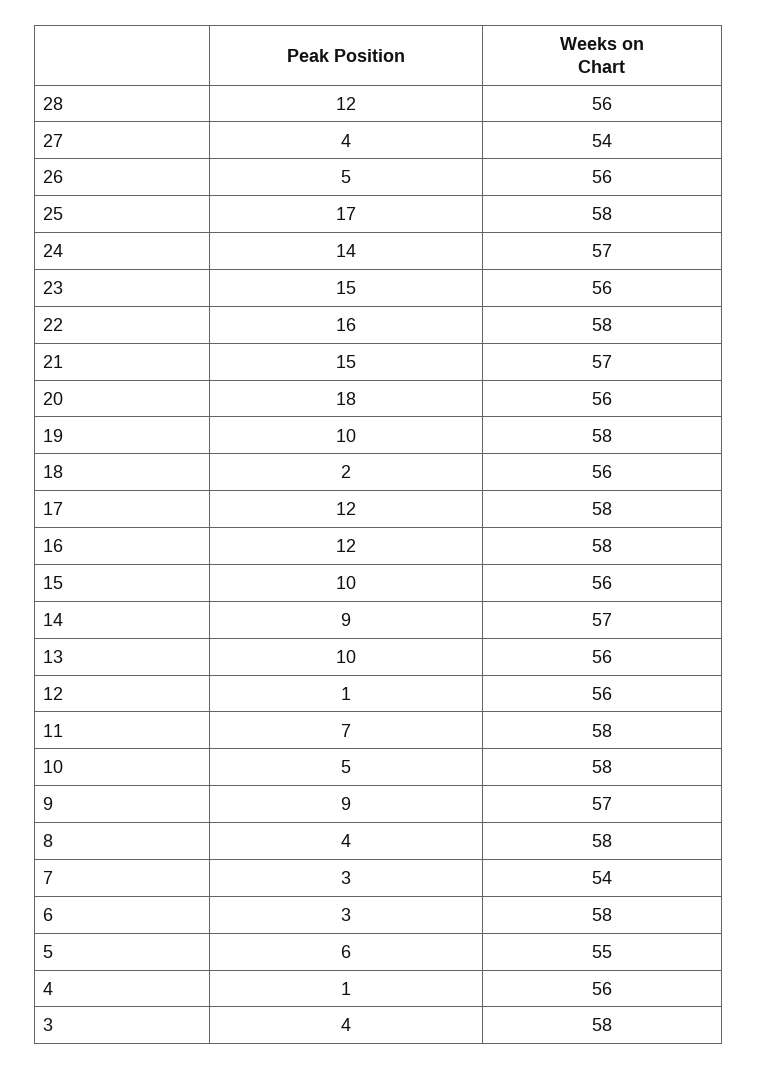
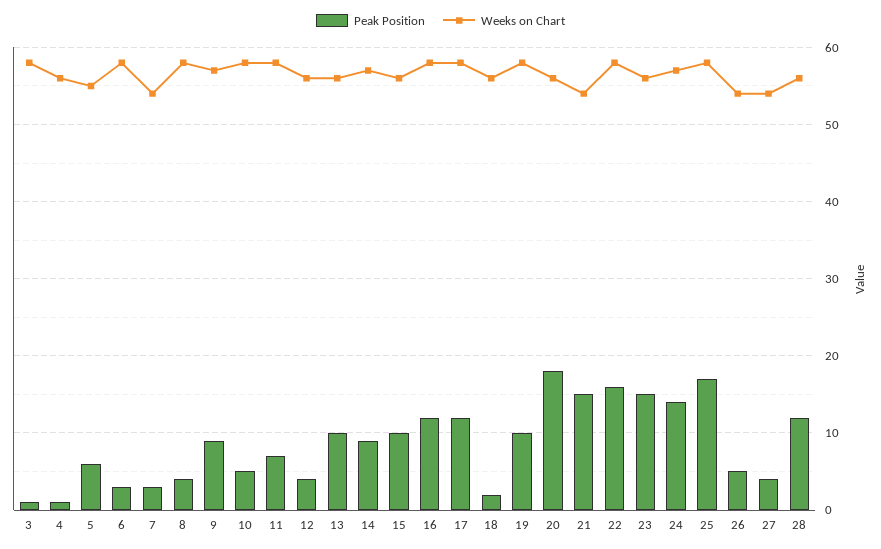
Weeks on Chart, 26: 56 -> 54
Weeks on Chart, 21: 57 -> 54
Peak Position, 12: 1 -> 4
Peak Position, 3: 4 -> 1

